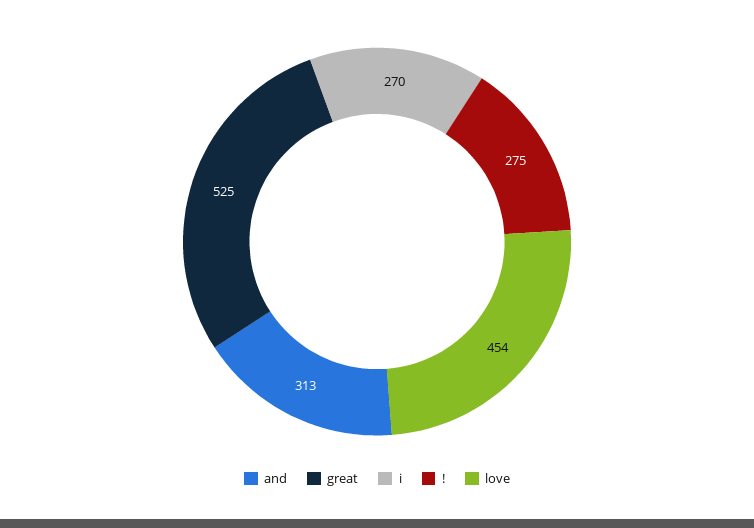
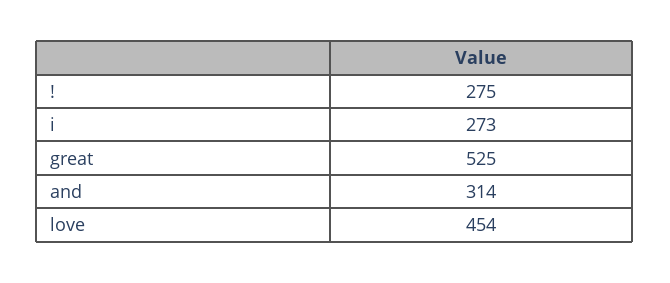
and: 313 -> 314
i: 270 -> 273

